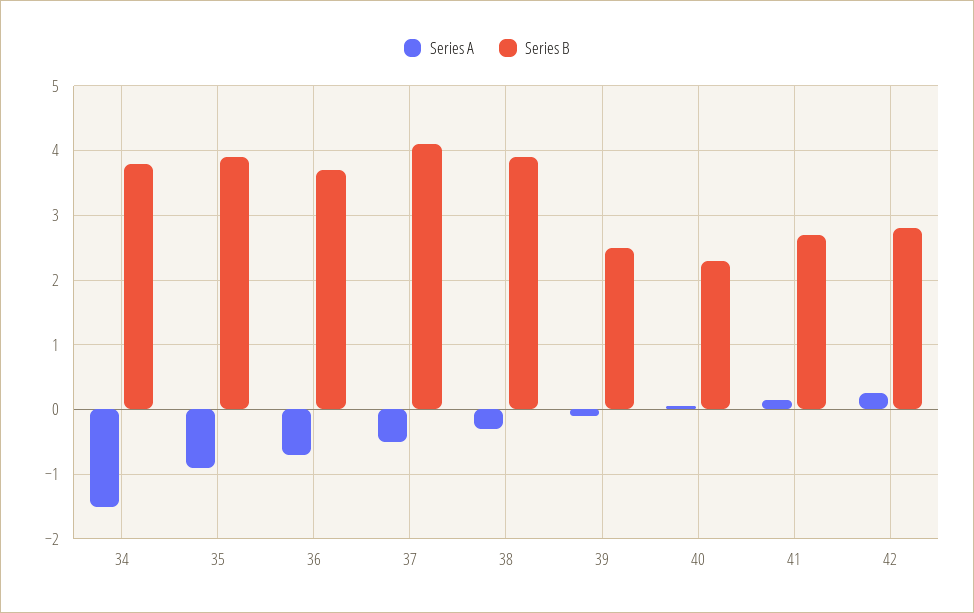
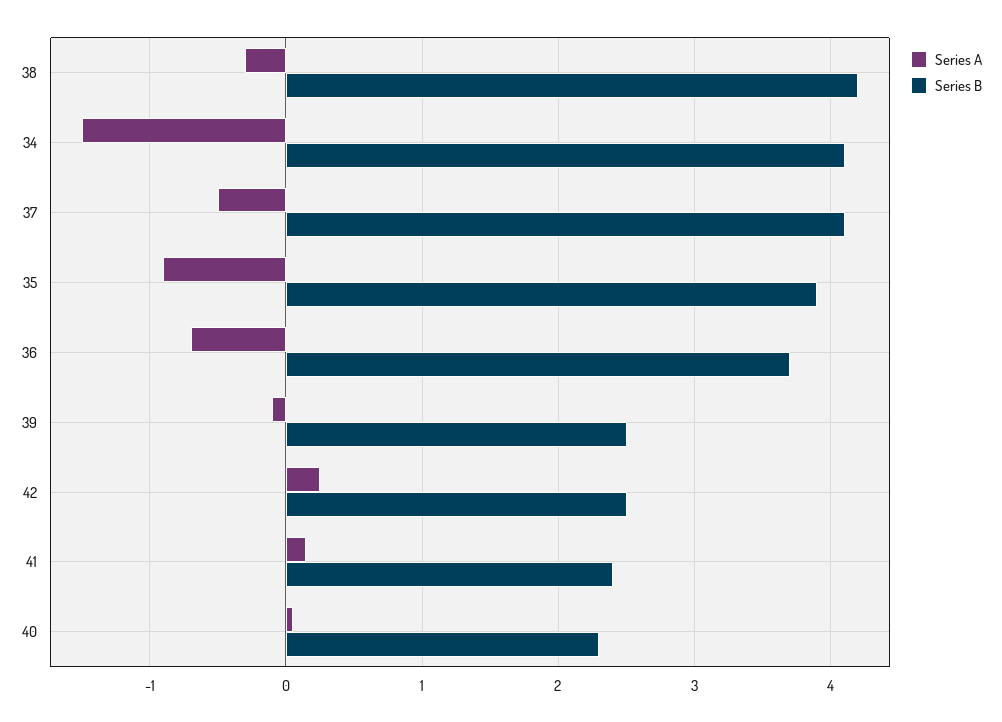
Series B, 34: 3.8 -> 4.1
Series B, 38: 3.9 -> 4.2
Series B, 41: 2.7 -> 2.4
Series B, 42: 2.8 -> 2.5

